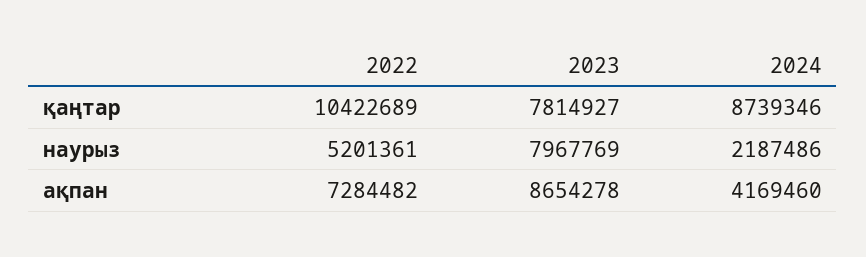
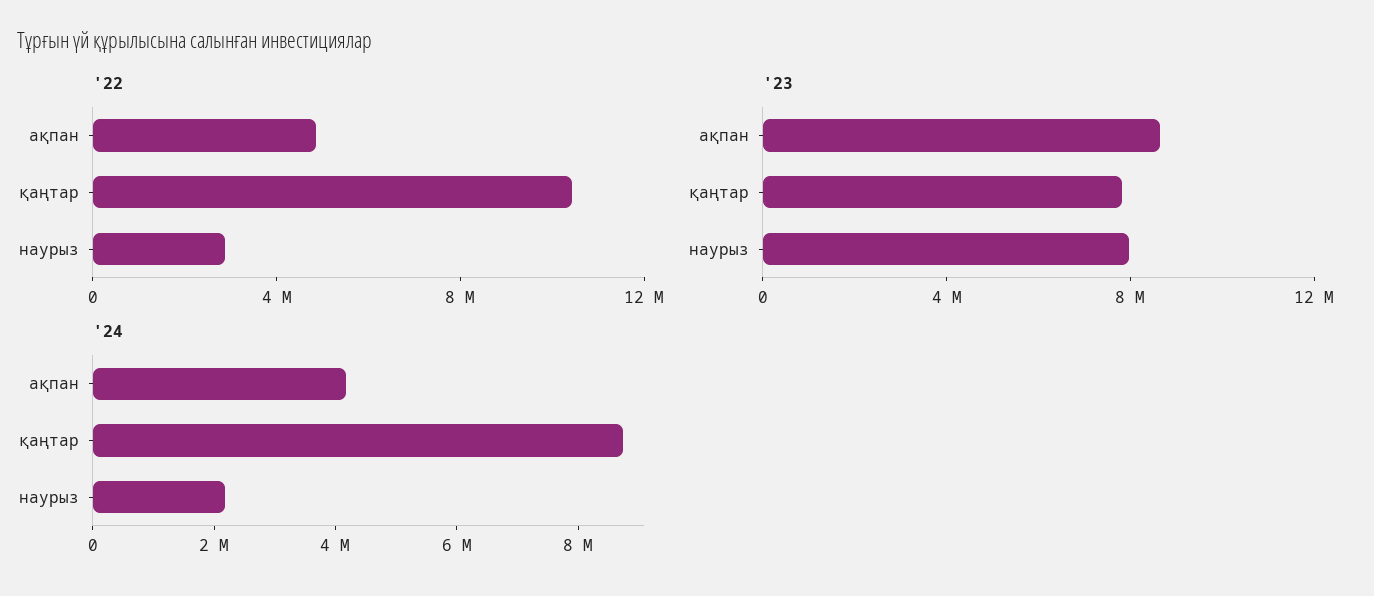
2022, наурыз: 5201361 -> 3000000
2022, ақпан: 7284482 -> 5000000

